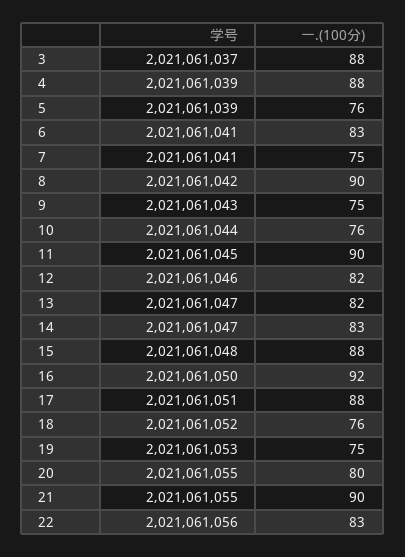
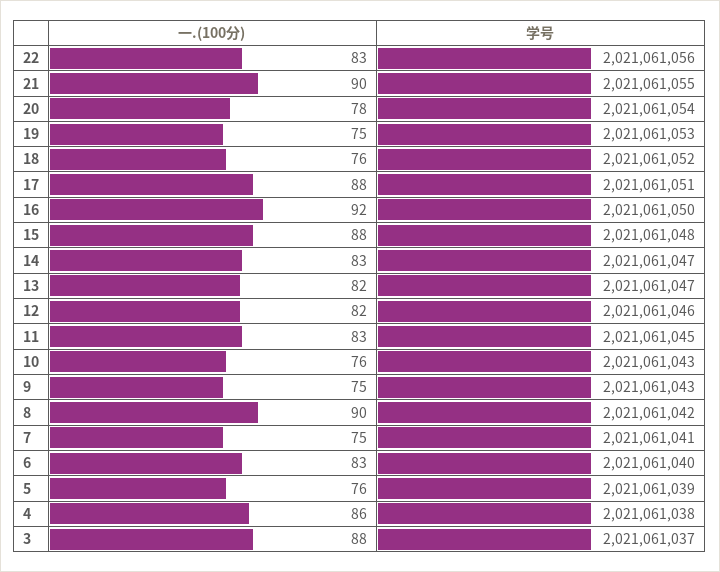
学号, 4: 2021061039 -> 2021061038
一.(100分), 4: 88 -> 86
学号, 6: 2021061041 -> 2021061040
学号, 10: 2021061044 -> 2021061043
一.(100分), 11: 90 -> 83
学号, 20: 2021061055 -> 2021061054
一.(100分), 20: 80 -> 78

